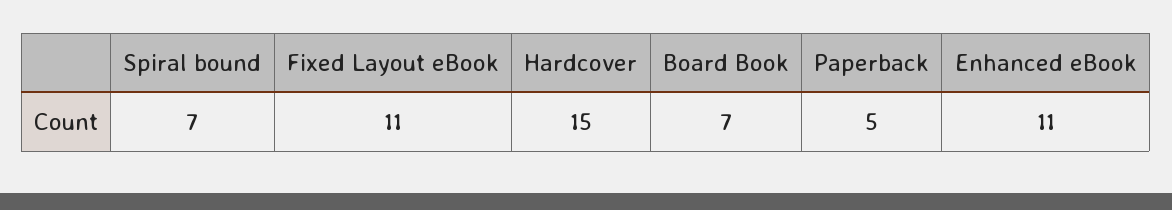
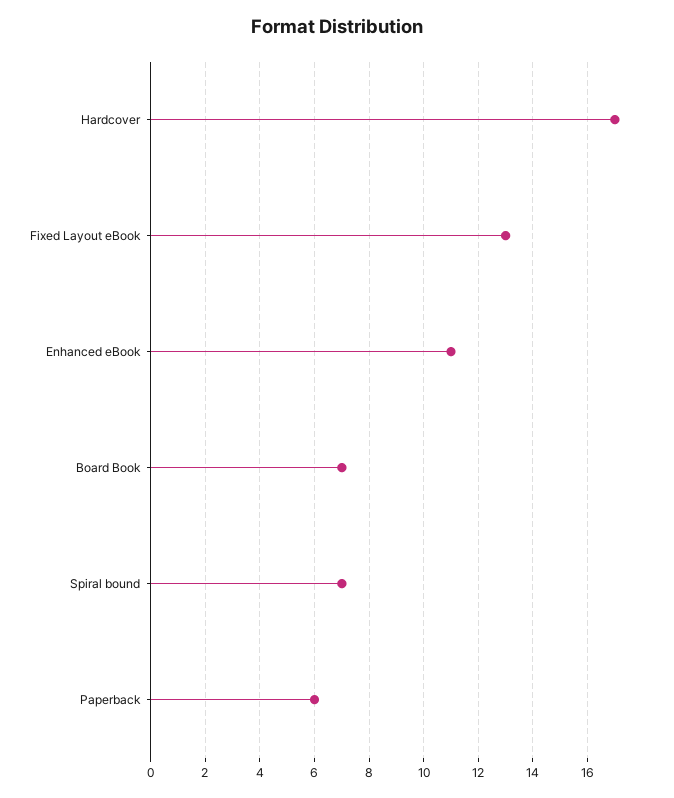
Fixed Layout eBook: 11 -> 13
Hardcover: 15 -> 17
Paperback: 5 -> 6

